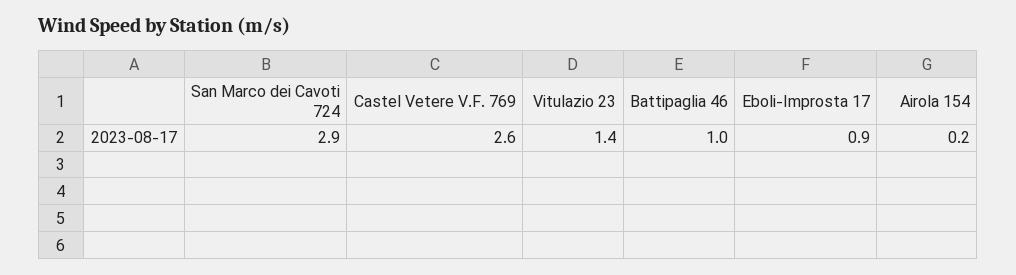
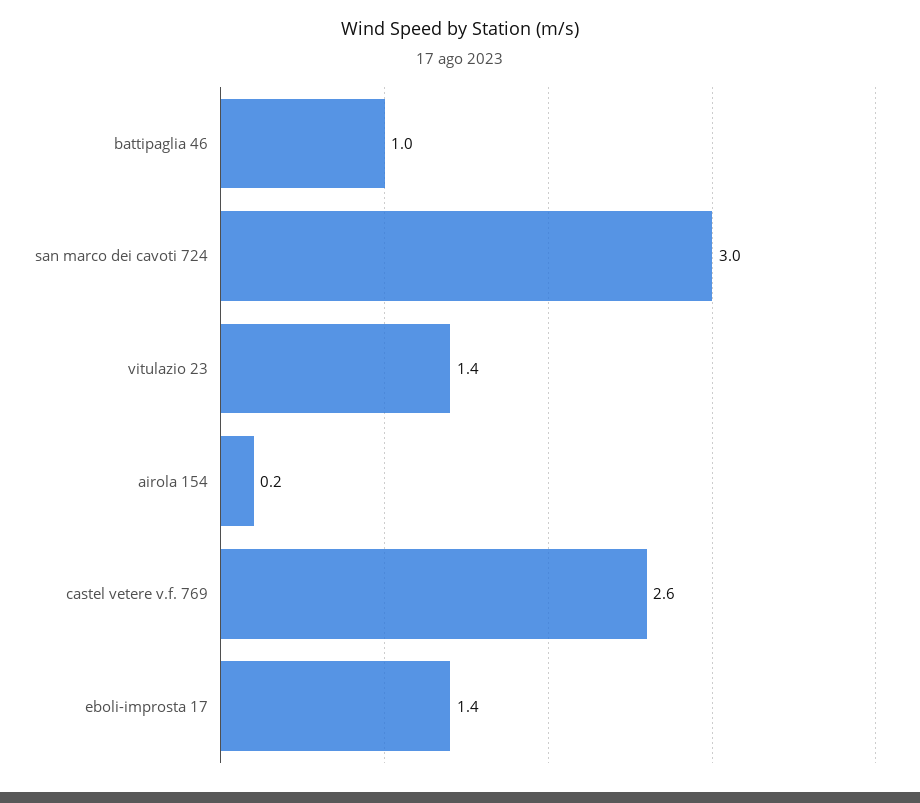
San Marco dei Cavoti 724: 2.9 -> 3
Eboli-Improsta 17: 0.9 -> 1.4

